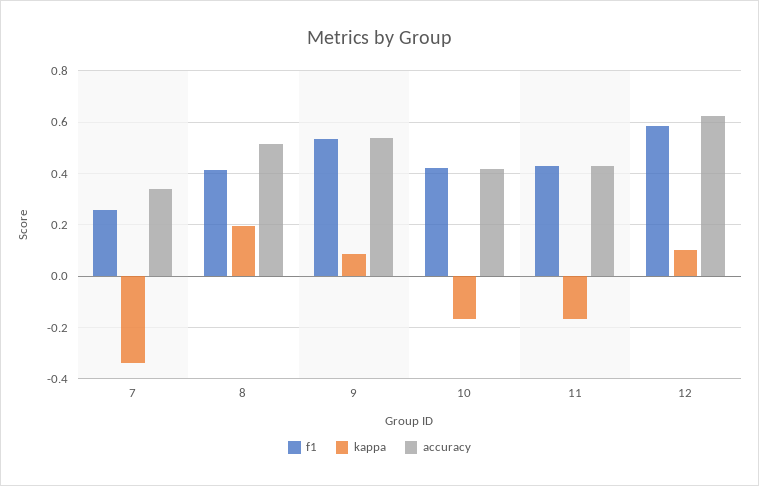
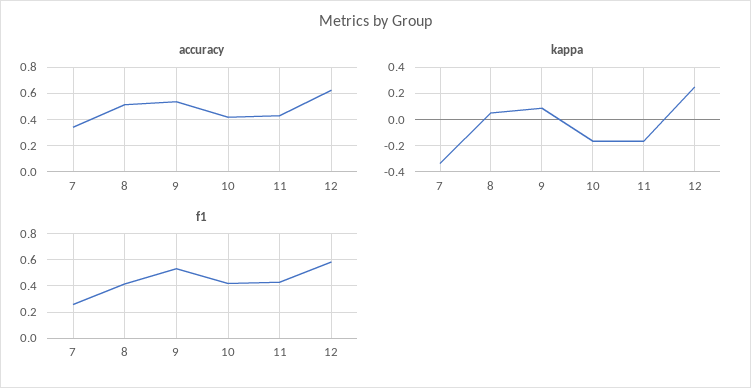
kappa, 8: 0.2 -> 0.05
kappa, 12: 0.1 -> 0.25

